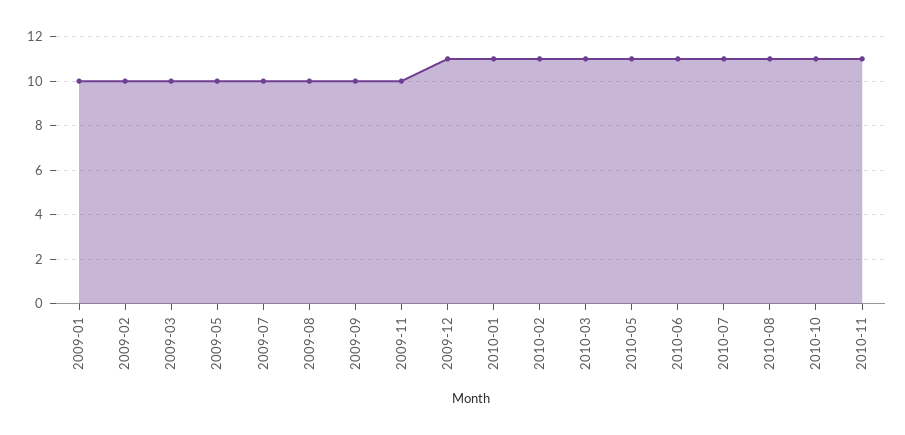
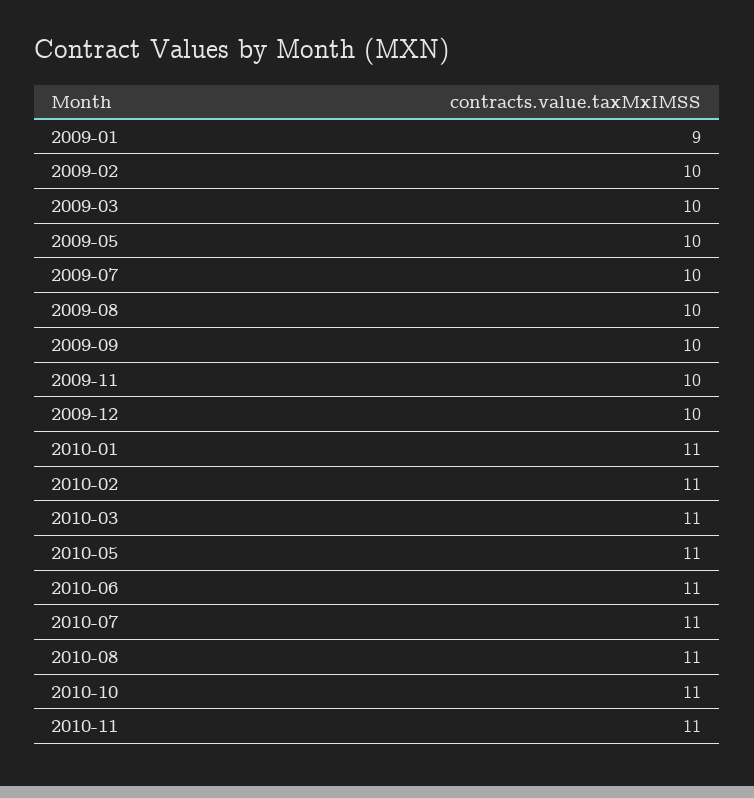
2009-01: 10 -> 9
2009-12: 11 -> 10

